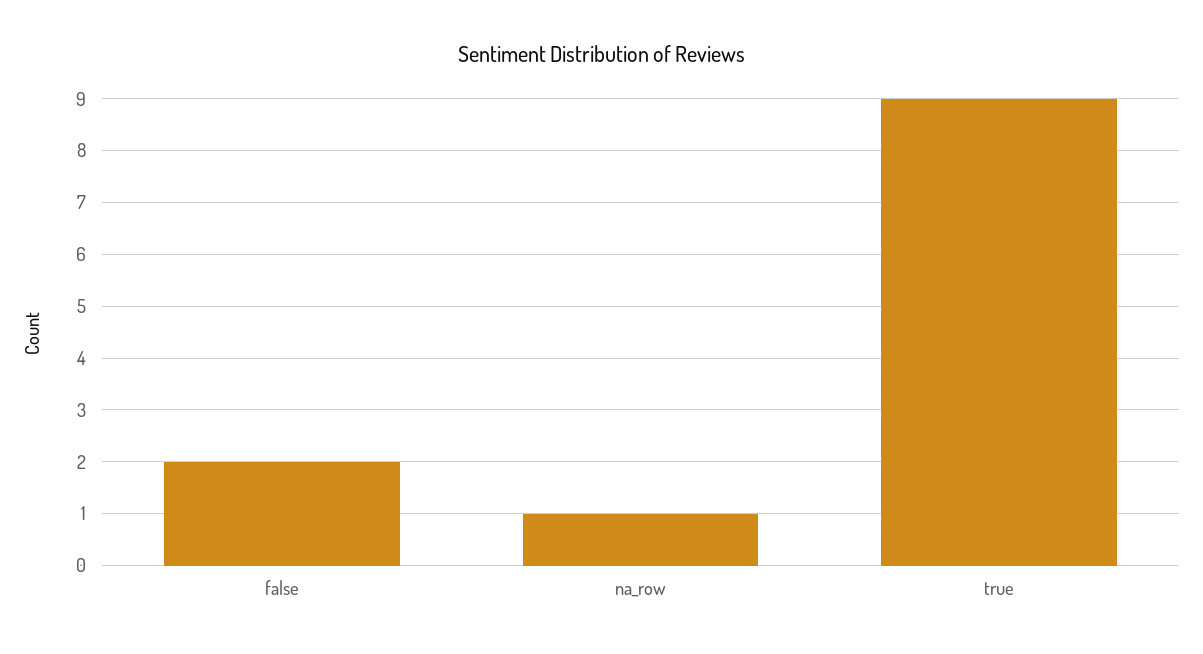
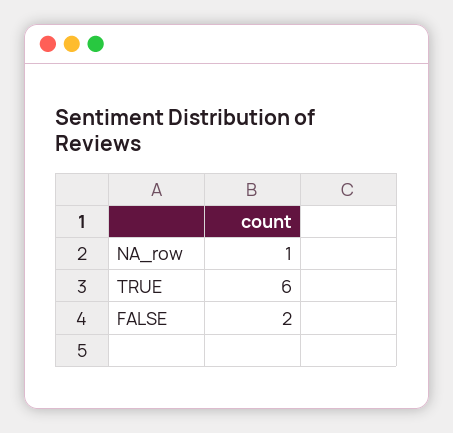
true: 9 -> 6

